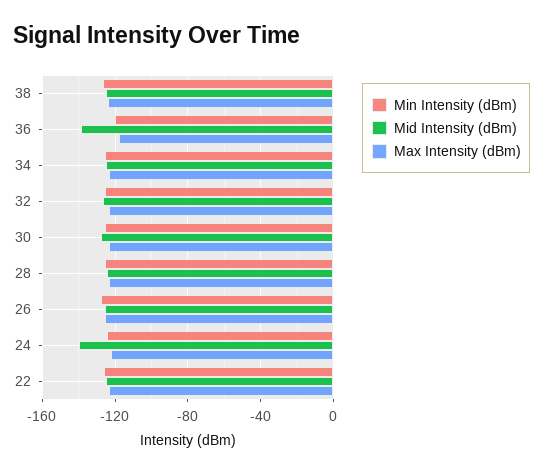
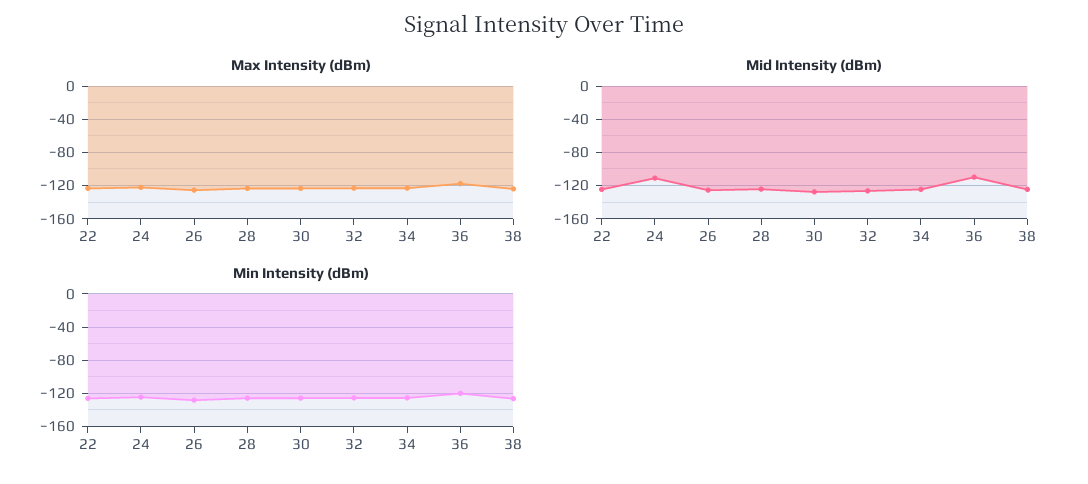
Mid Intensity (dBm), 36: -140 -> -110
Mid Intensity (dBm), 24: -140 -> -110

